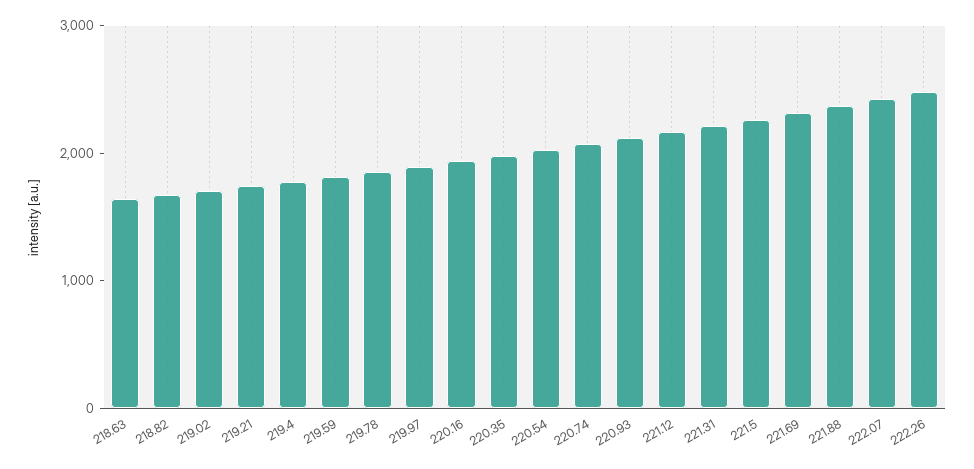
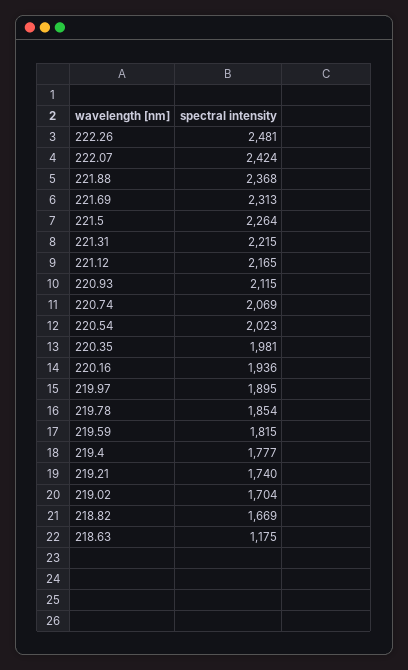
218.63: 1600 -> 1175

